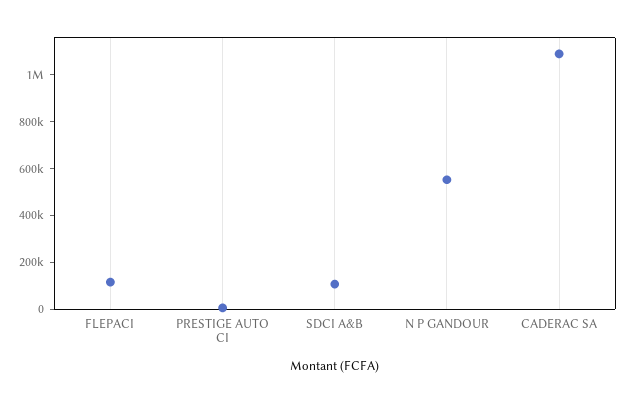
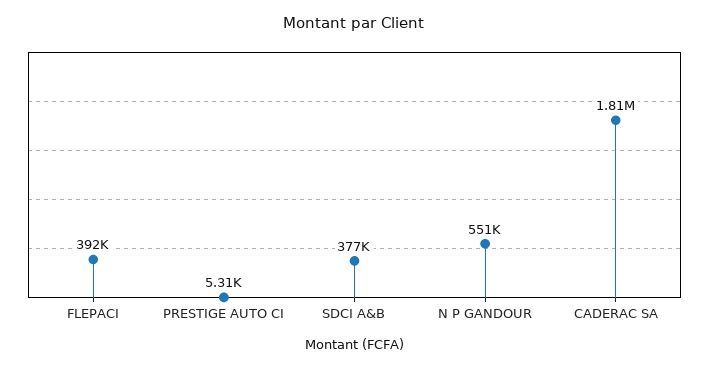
FLEPACI: 100000 -> 392000
SDCI A&B: 100000 -> 377000
CADERAC SA: 1100000 -> 1810000

